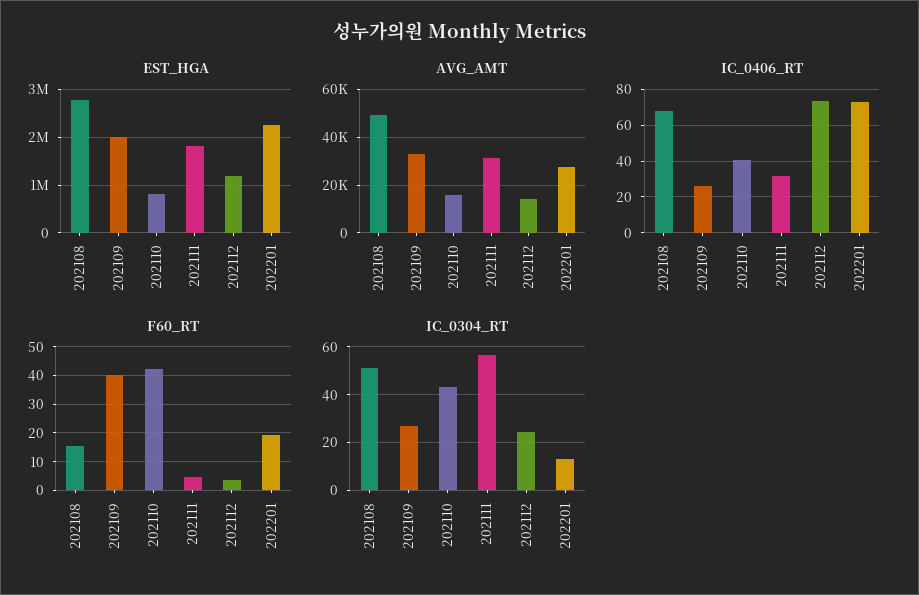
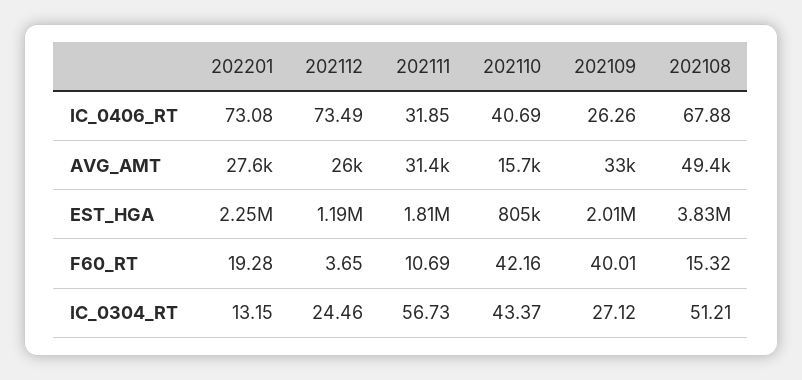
EST_HGA, 202108: 2800000 -> 3830000
AVG_AMT, 202112: 15000 -> 26000
F60_RT, 202111: 5 -> 10.69

